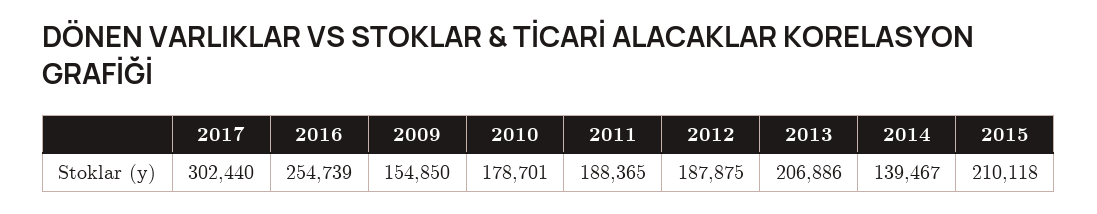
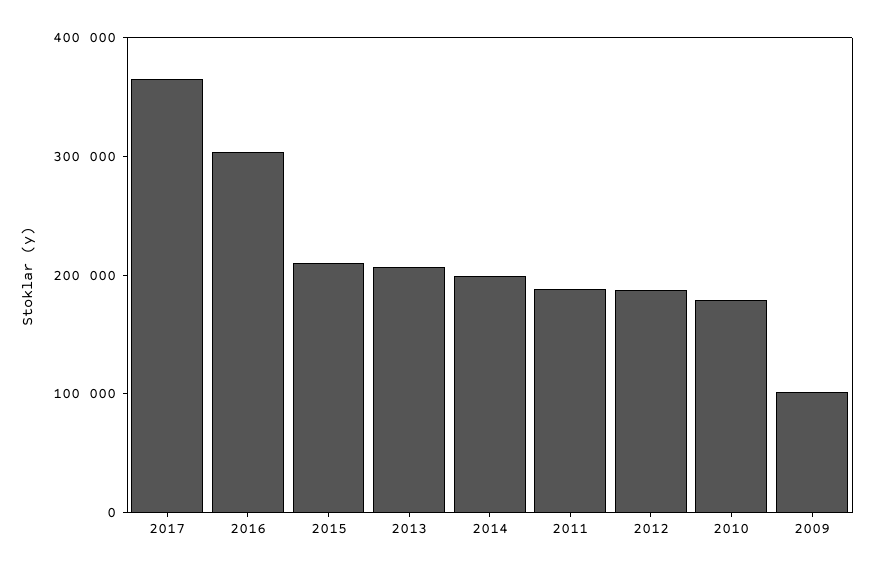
2017: 302440 -> 360000
2016: 254739 -> 300000
2009: 154850 -> 100000
2014: 139467 -> 200000

